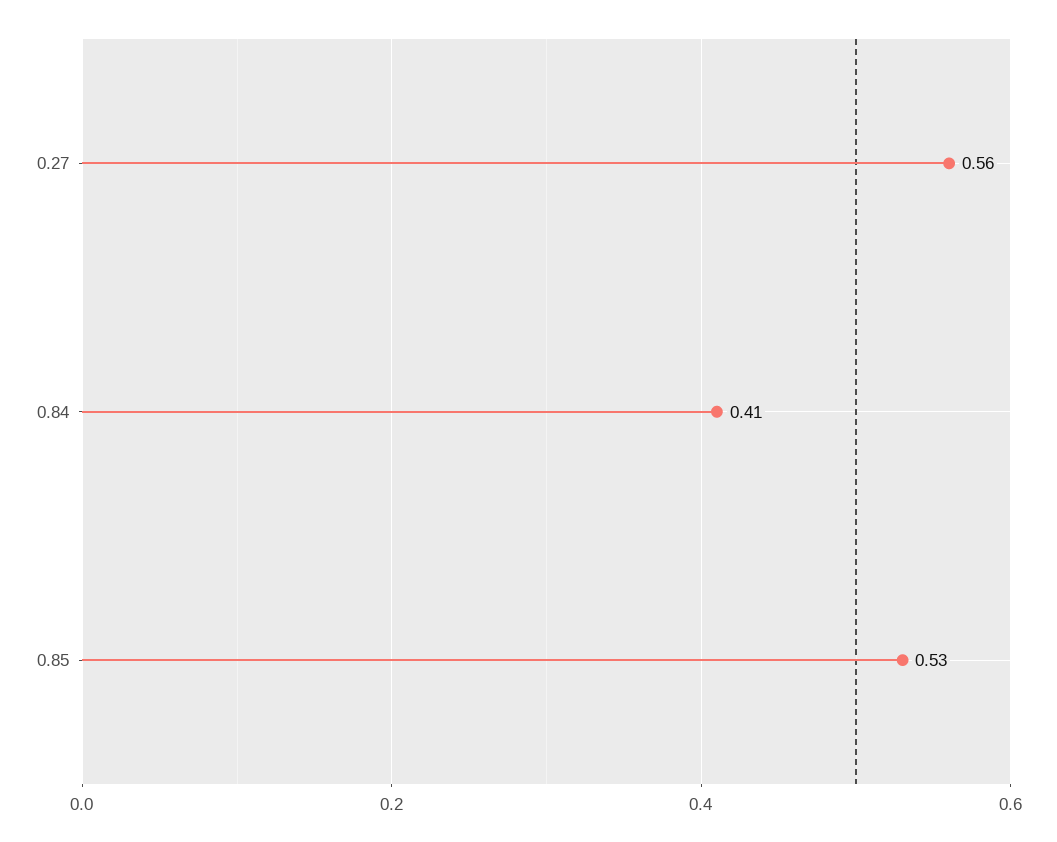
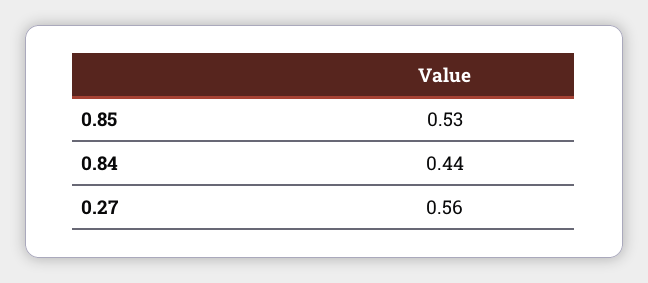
0.84: 0.41 -> 0.44

